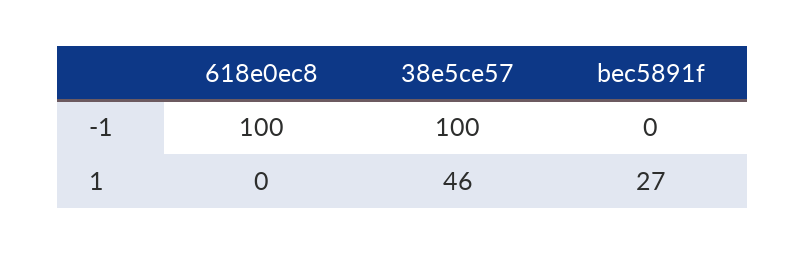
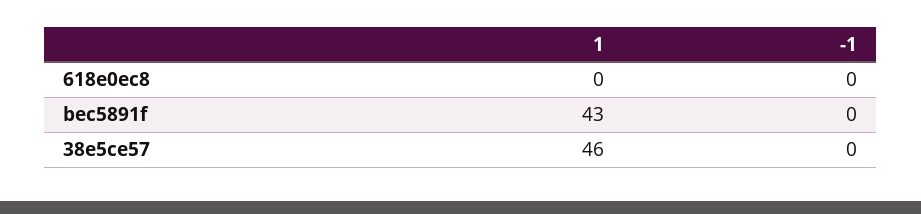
618e0ec8, -1: 100 -> 0
38e5ce57, -1: 100 -> 0
bec5891f, 1: 27 -> 43

